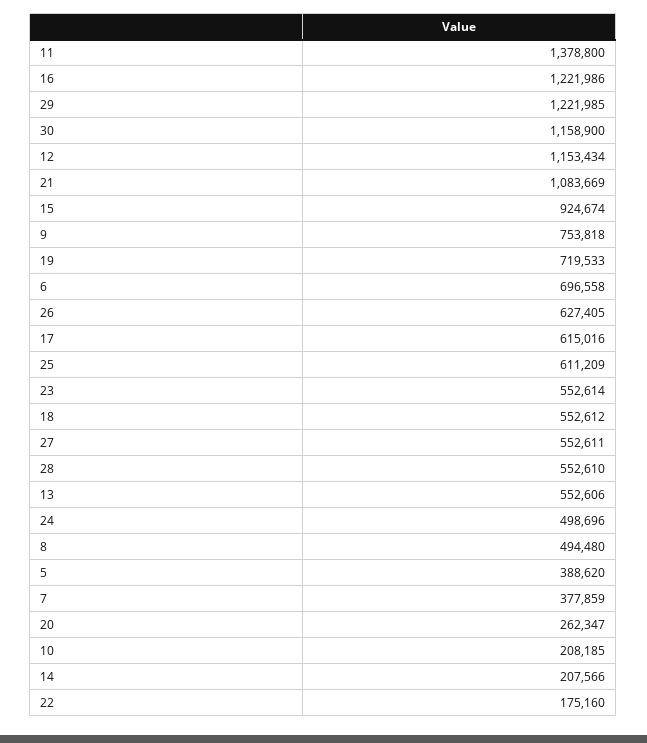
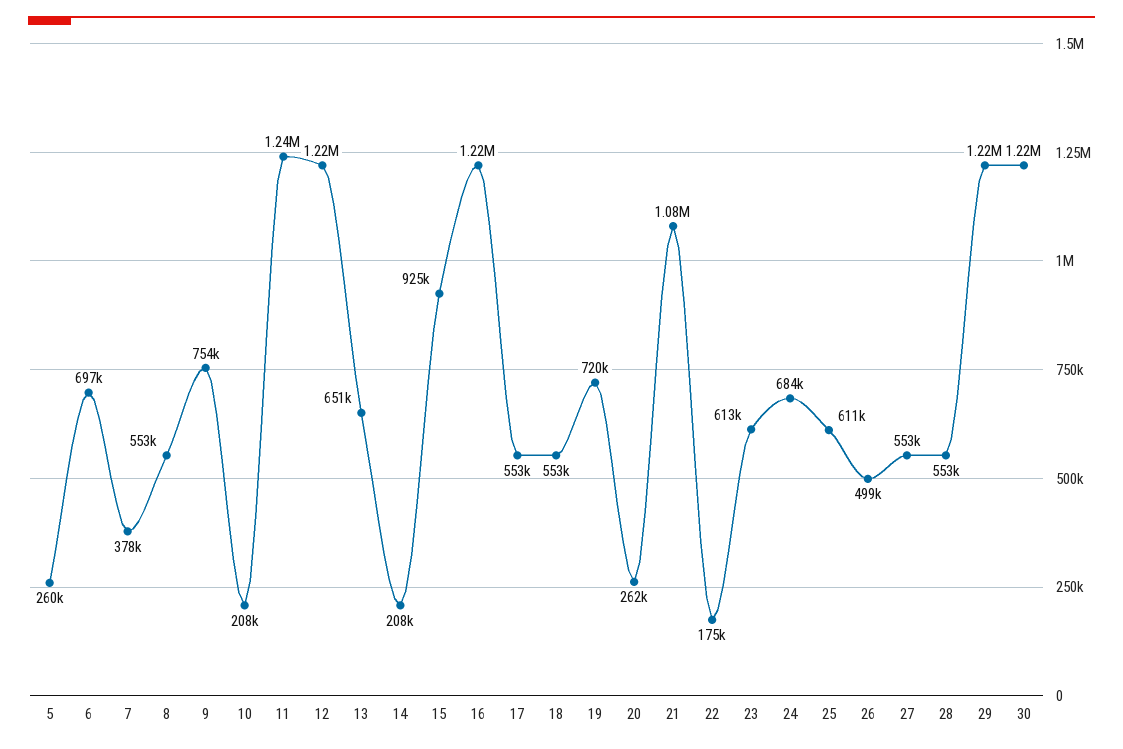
11: 1378800 -> 1240000
30: 1158900 -> 1220000
12: 1153434 -> 1220000
26: 627405 -> 499000
17: 615016 -> 553000
23: 552614 -> 613000
13: 552606 -> 651000
24: 498696 -> 684000
8: 494480 -> 553000
5: 388620 -> 260000

